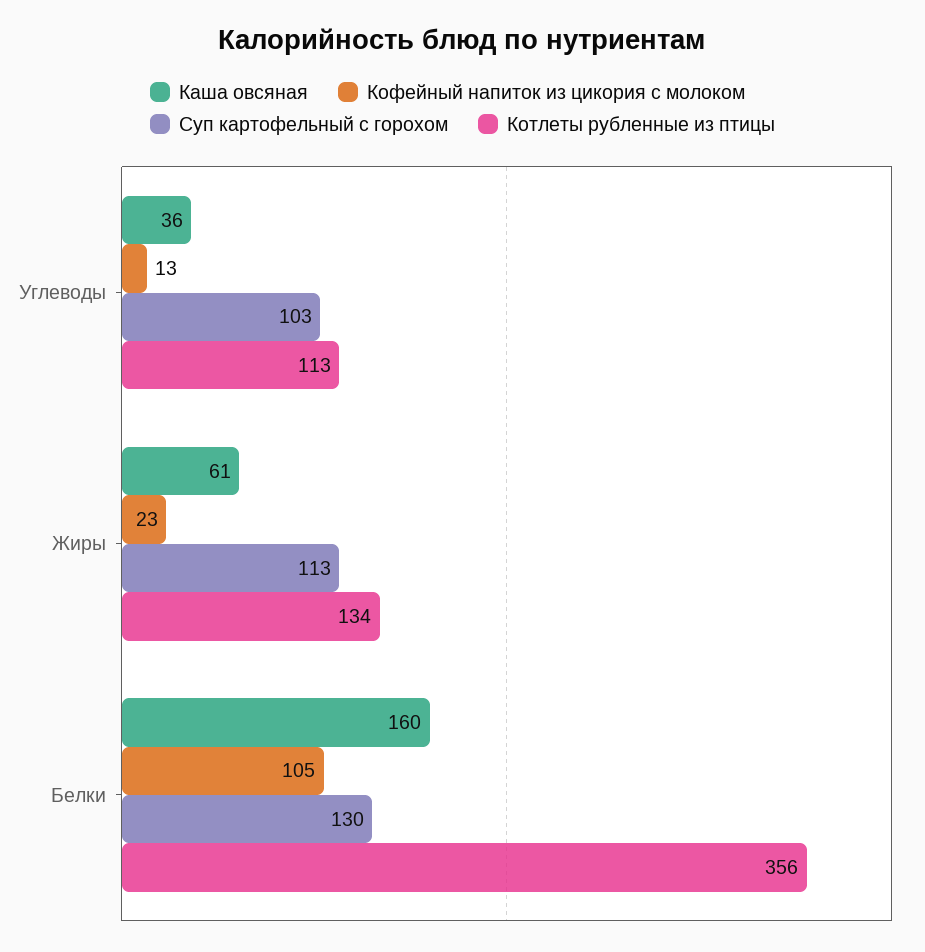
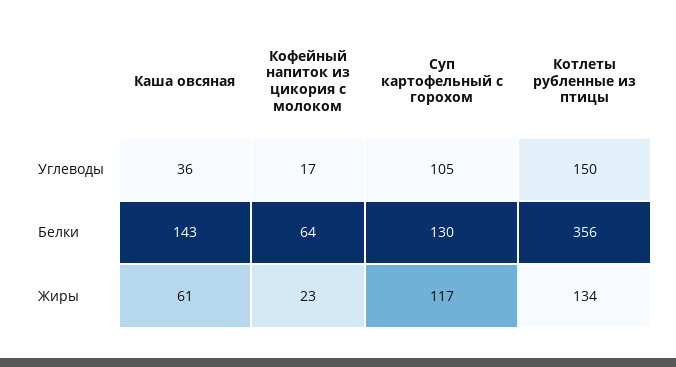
Кофейный напиток из цикория с молоком, Углеводы: 13 -> 17
Суп картофельный с горохом, Углеводы: 103 -> 105
Котлеты рубленные из птицы, Углеводы: 113 -> 150
Суп картофельный с горохом, Жиры: 113 -> 117
Каша овсяная, Белки: 160 -> 143
Кофейный напиток из цикория с молоком, Белки: 105 -> 64

